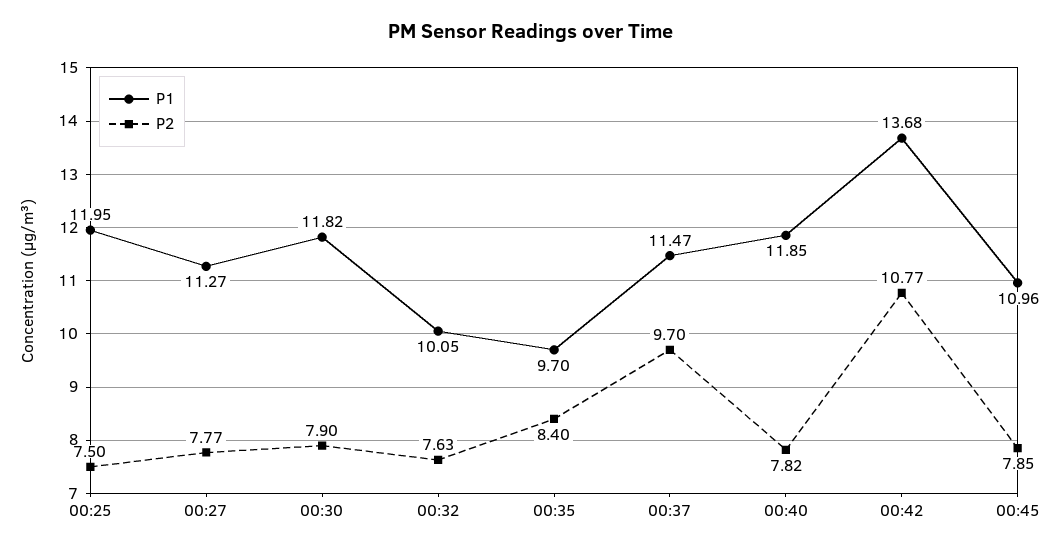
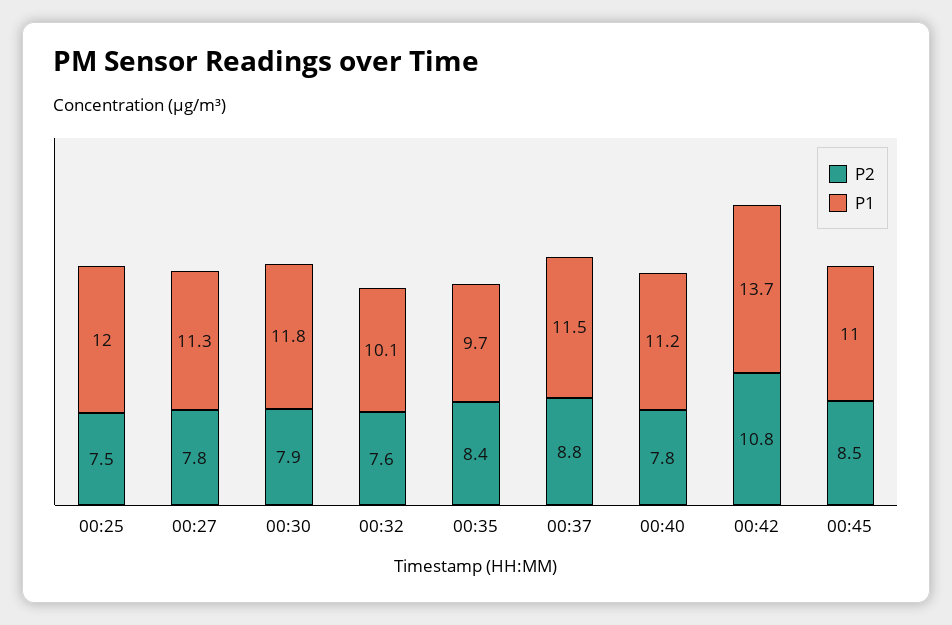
P2, 00:37: 9.7 -> 8.8
P1, 00:40: 11.85 -> 11.2
P2, 00:45: 7.85 -> 8.5

